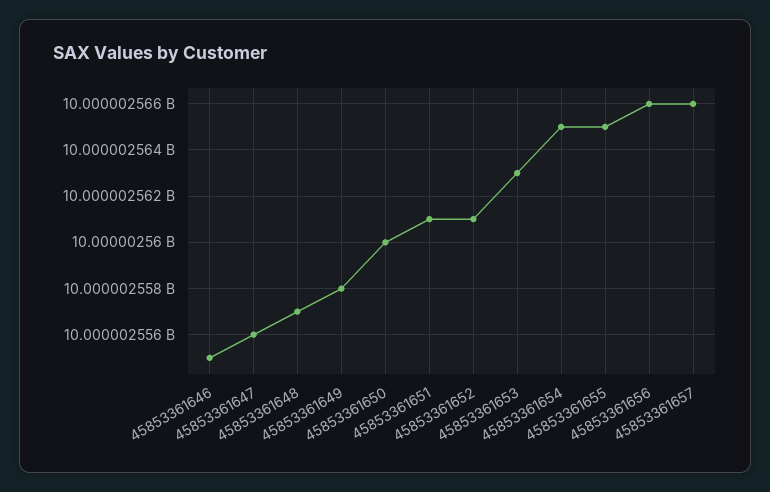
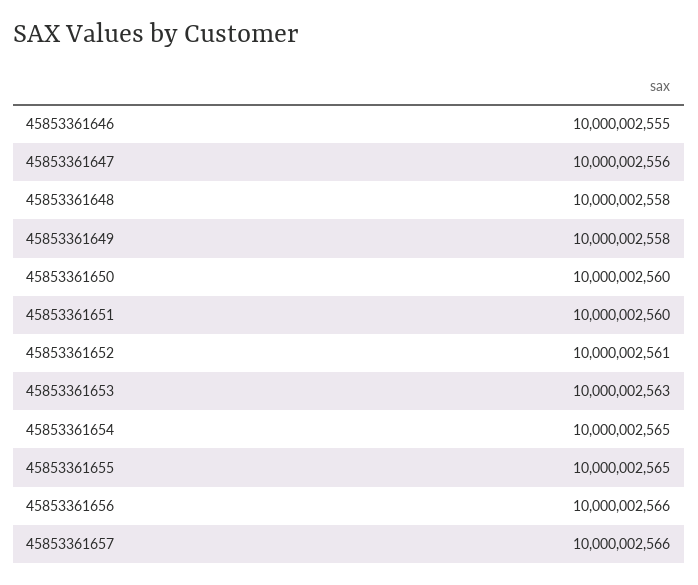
45853361648: 10000002557 -> 10000002558
45853361651: 10000002561 -> 10000002560

